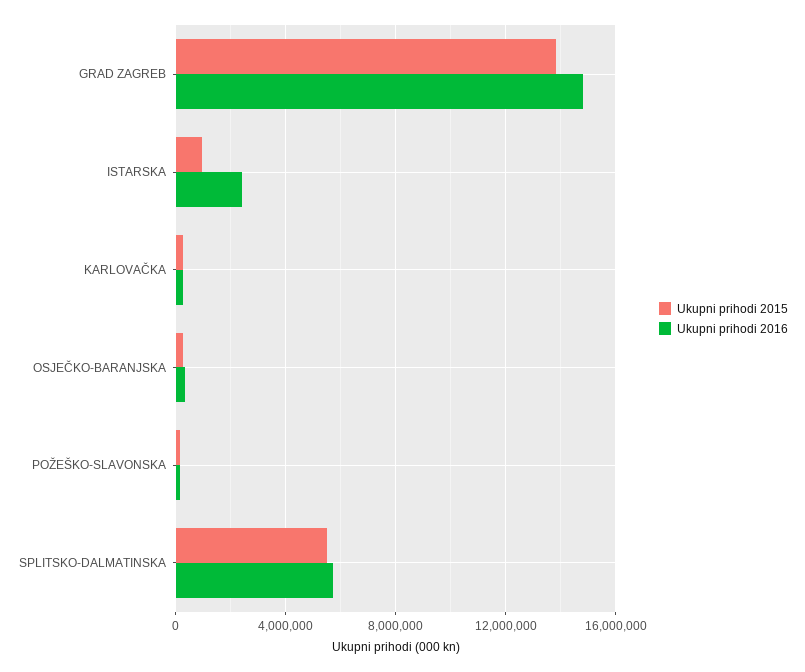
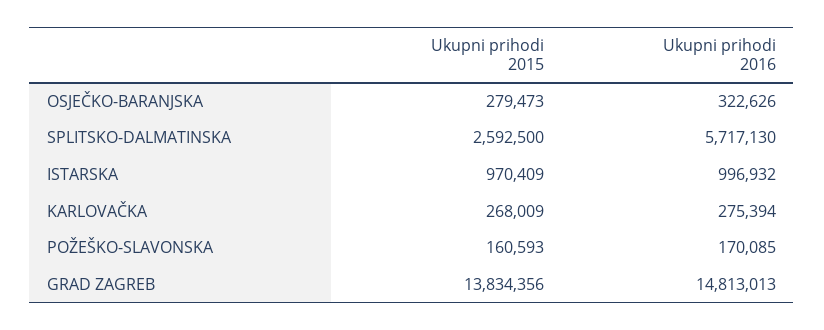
Ukupni prihodi 2016, ISTARSKA: 2500000 -> 996932
Ukupni prihodi 2015, SPLITSKO-DALMATINSKA: 5500000 -> 2592500

